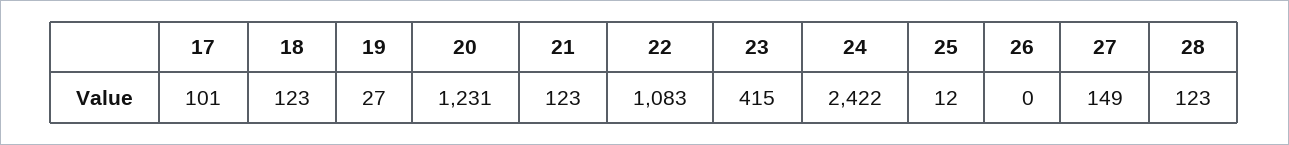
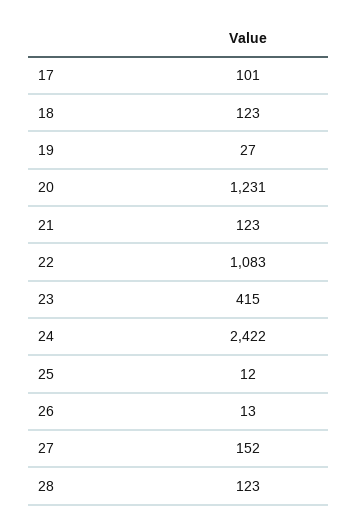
26: 0 -> 13
27: 149 -> 152

